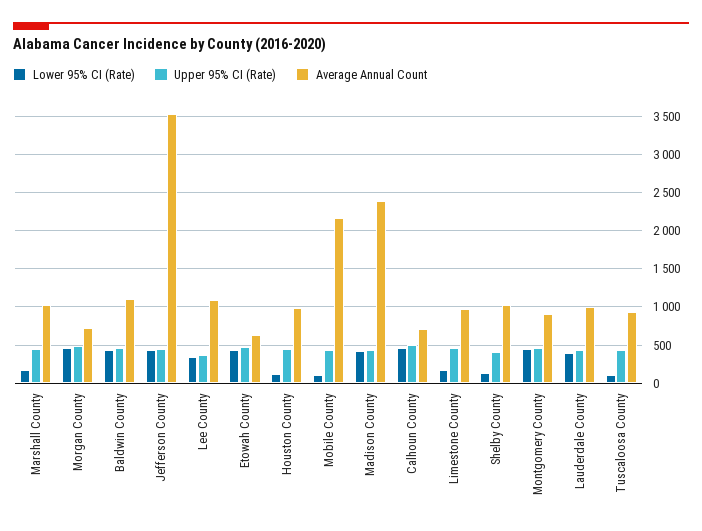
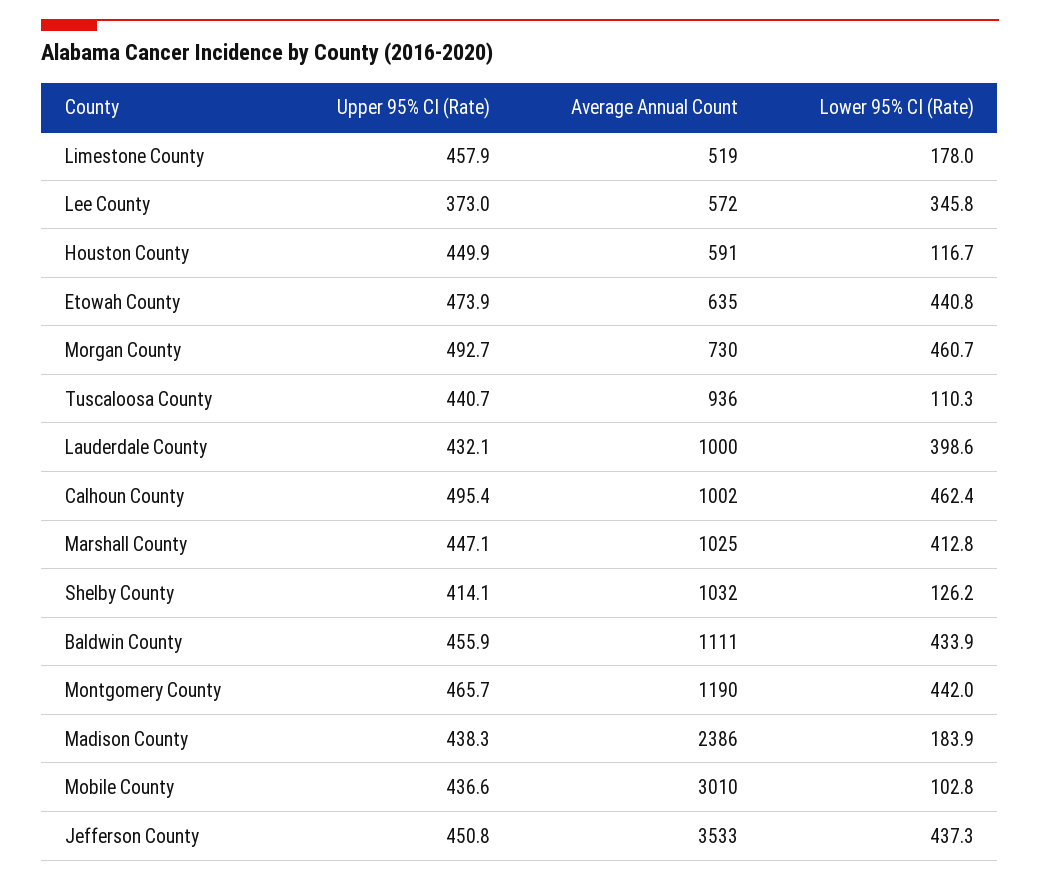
Lower 95% CI (Rate), Marshall County: 200 -> 412.8
Average Annual Count, Lee County: 1100 -> 572
Average Annual Count, Houston County: 1000 -> 591
Average Annual Count, Mobile County: 2200 -> 3010
Lower 95% CI (Rate), Madison County: 400 -> 183.9
Average Annual Count, Calhoun County: 700 -> 1002
Average Annual Count, Limestone County: 1000 -> 519
Average Annual Count, Montgomery County: 900 -> 1190

